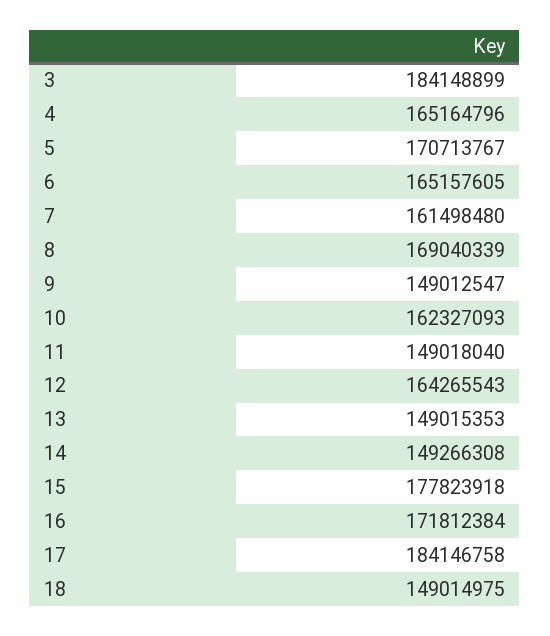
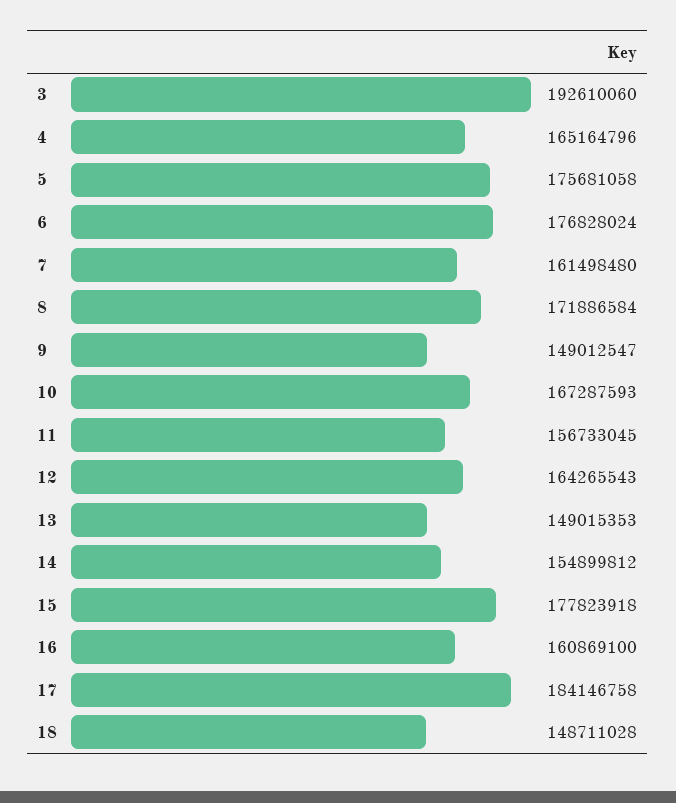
3: 184148899 -> 192610060
5: 170713767 -> 175681058
6: 165157605 -> 176828024
8: 169040339 -> 171886584
10: 162327093 -> 167287593
11: 149018040 -> 156733045
14: 149266308 -> 154899812
16: 171812384 -> 160869100
18: 149014975 -> 148711028

